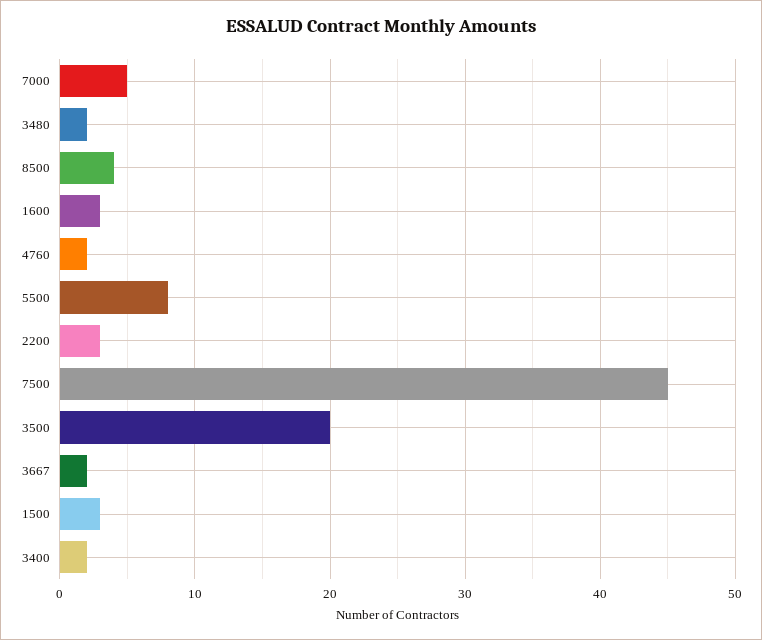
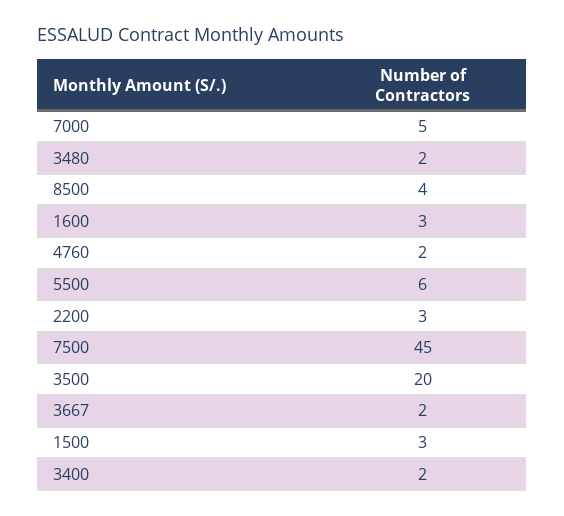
5500: 8 -> 6

